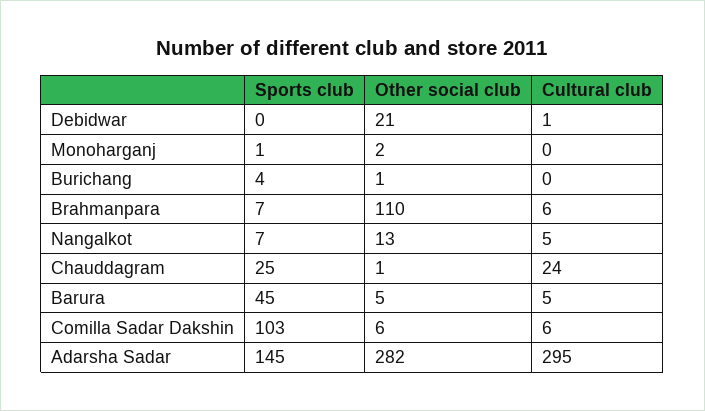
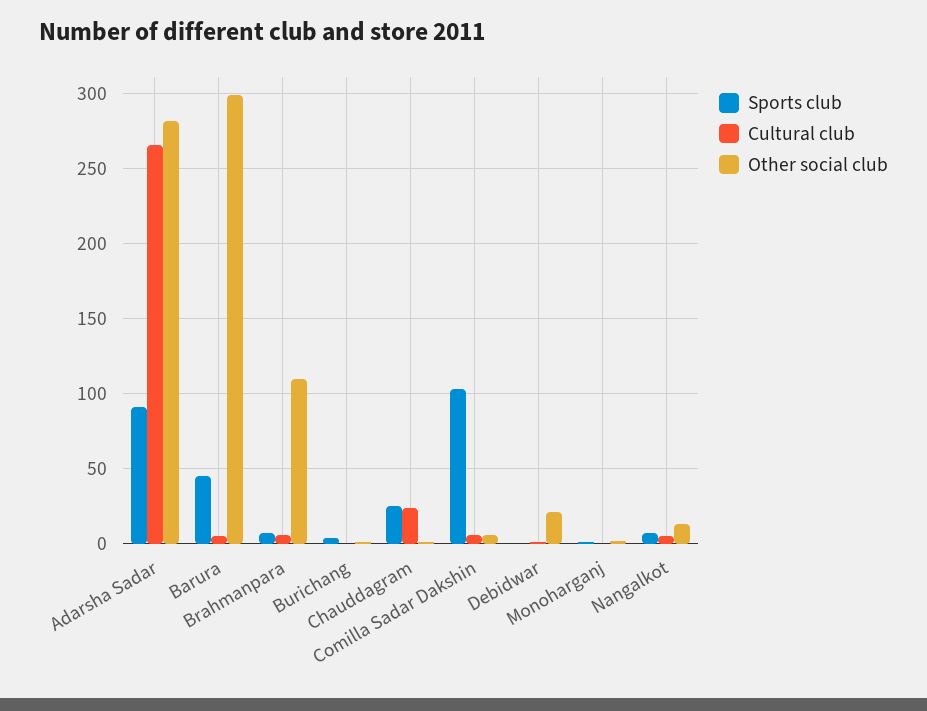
Other social club, Barura: 5 -> 300
Sports club, Adarsha Sadar: 145 -> 90
Cultural club, Adarsha Sadar: 295 -> 265

